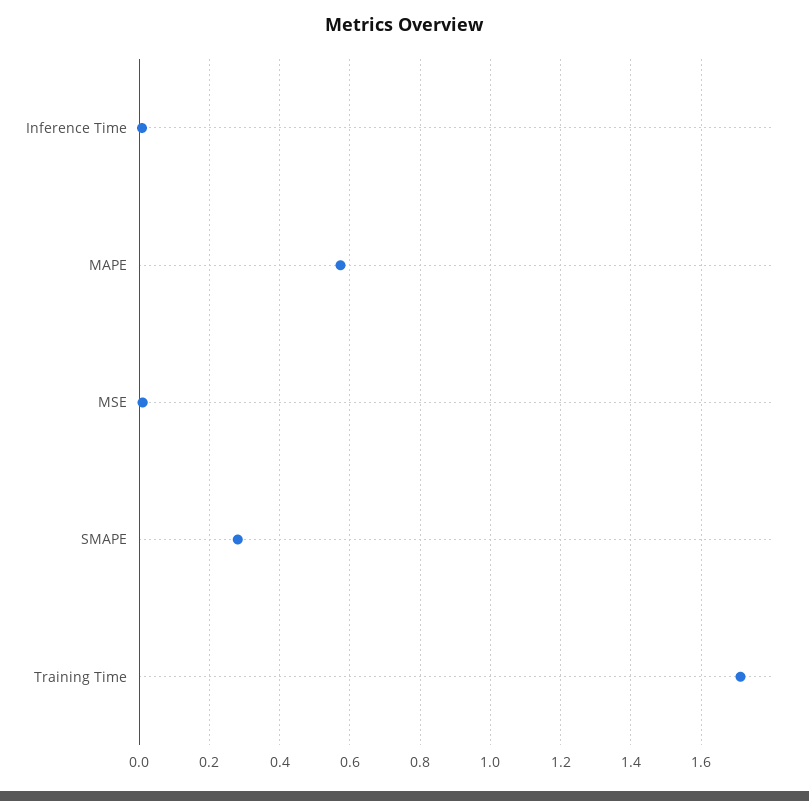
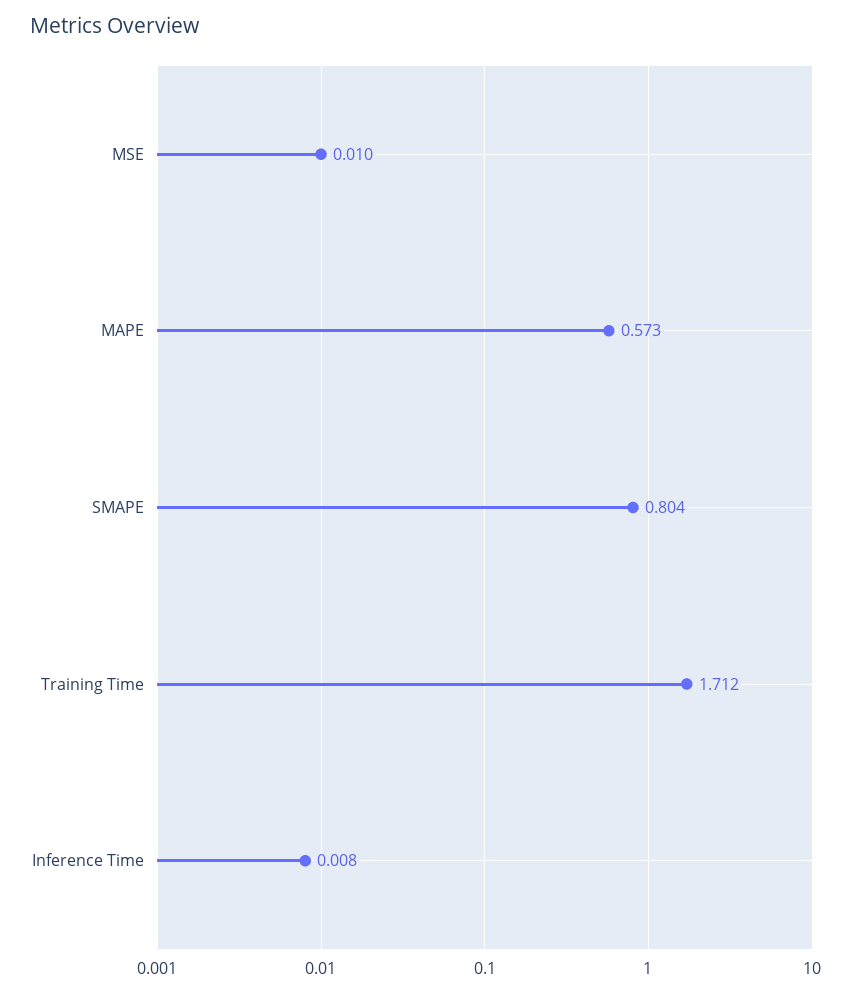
SMAPE: 0.28 -> 0.804

